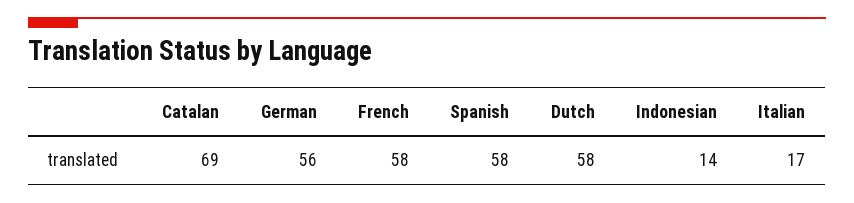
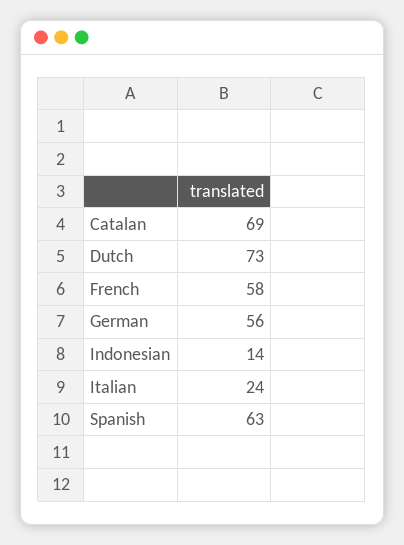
Spanish: 58 -> 63
Dutch: 58 -> 73
Italian: 17 -> 24

